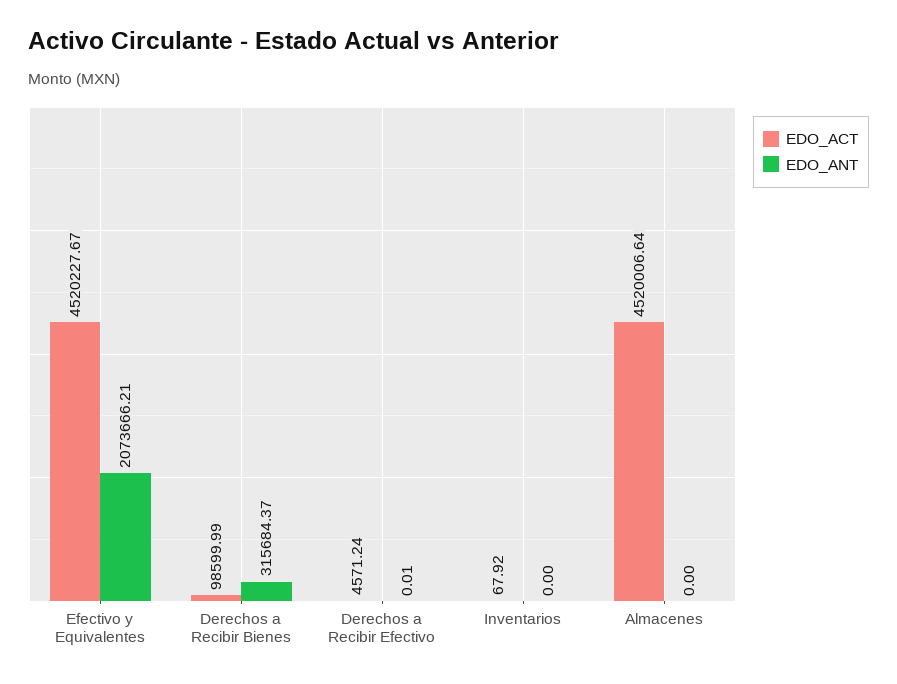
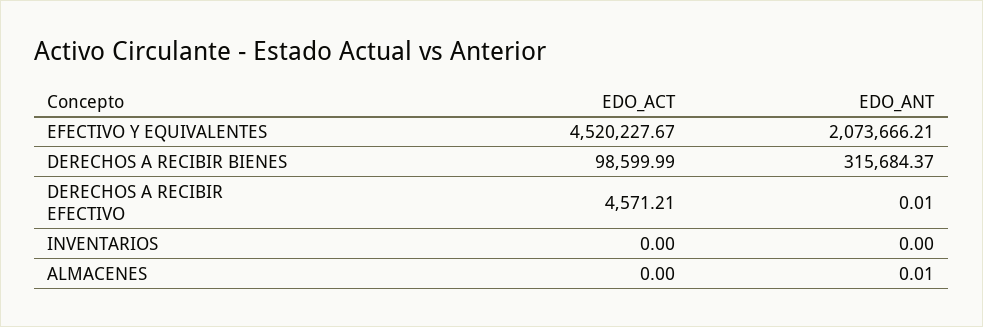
EDO_ACT, Derechos a Recibir Efectivo: 4571.24 -> 4571.21
EDO_ACT, Inventarios: 67.92 -> 0
EDO_ACT, Almacenes: 4520006.64 -> 0
EDO_ANT, Almacenes: 0 -> 0.01

